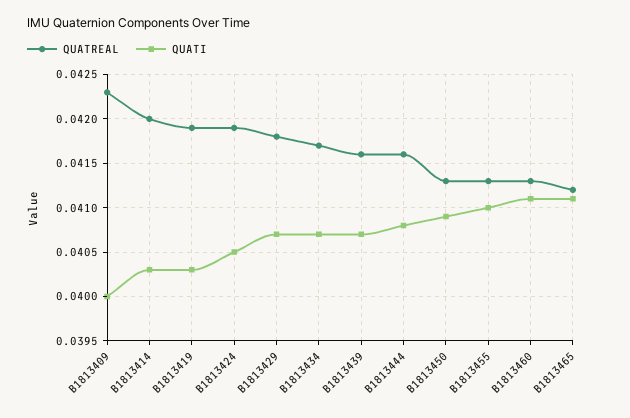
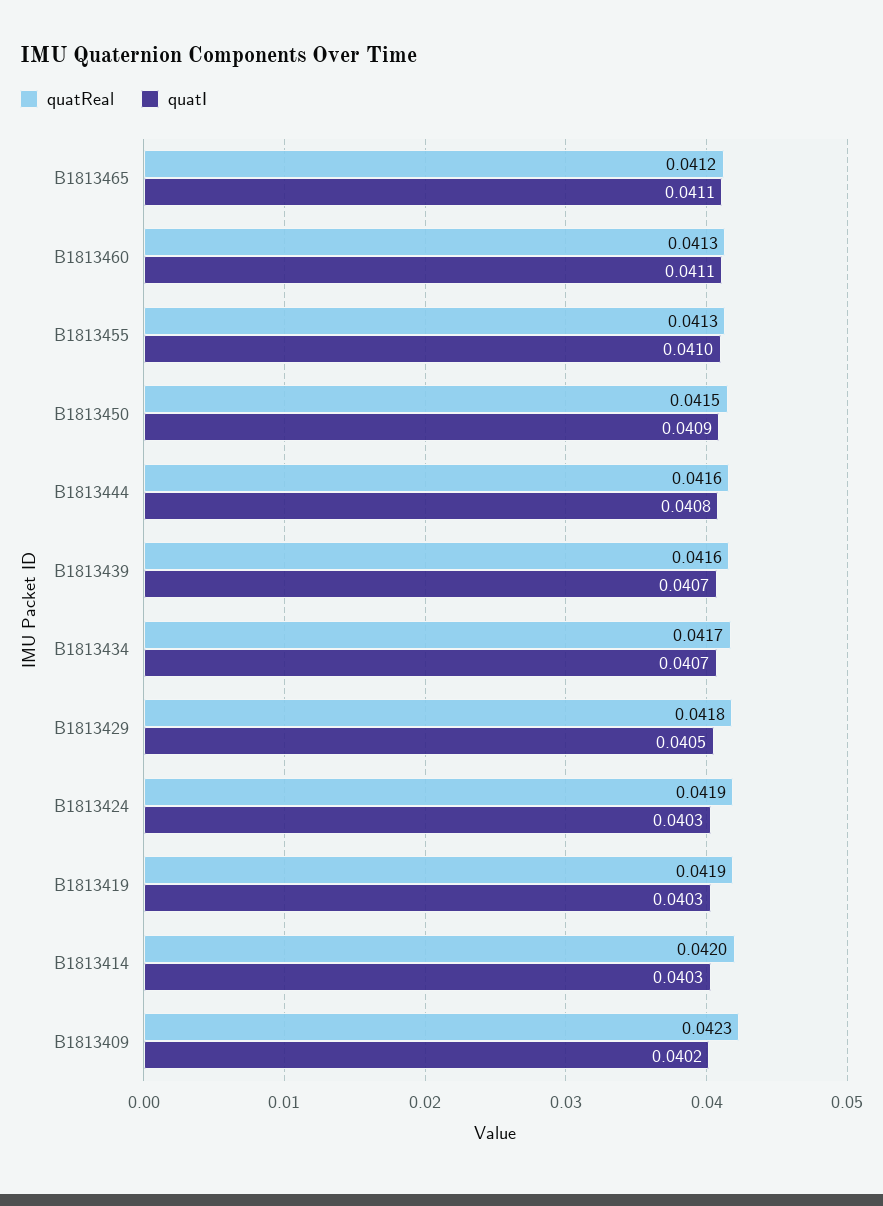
QUATI, B1813409: 0.04 -> 0.0402
QUATI, B1813424: 0.0405 -> 0.0403
QUATI, B1813429: 0.0407 -> 0.0405
QUATREAL, B1813450: 0.0413 -> 0.0415

